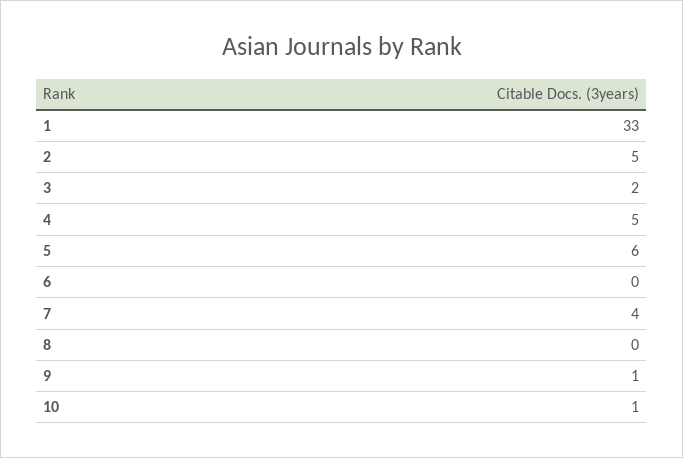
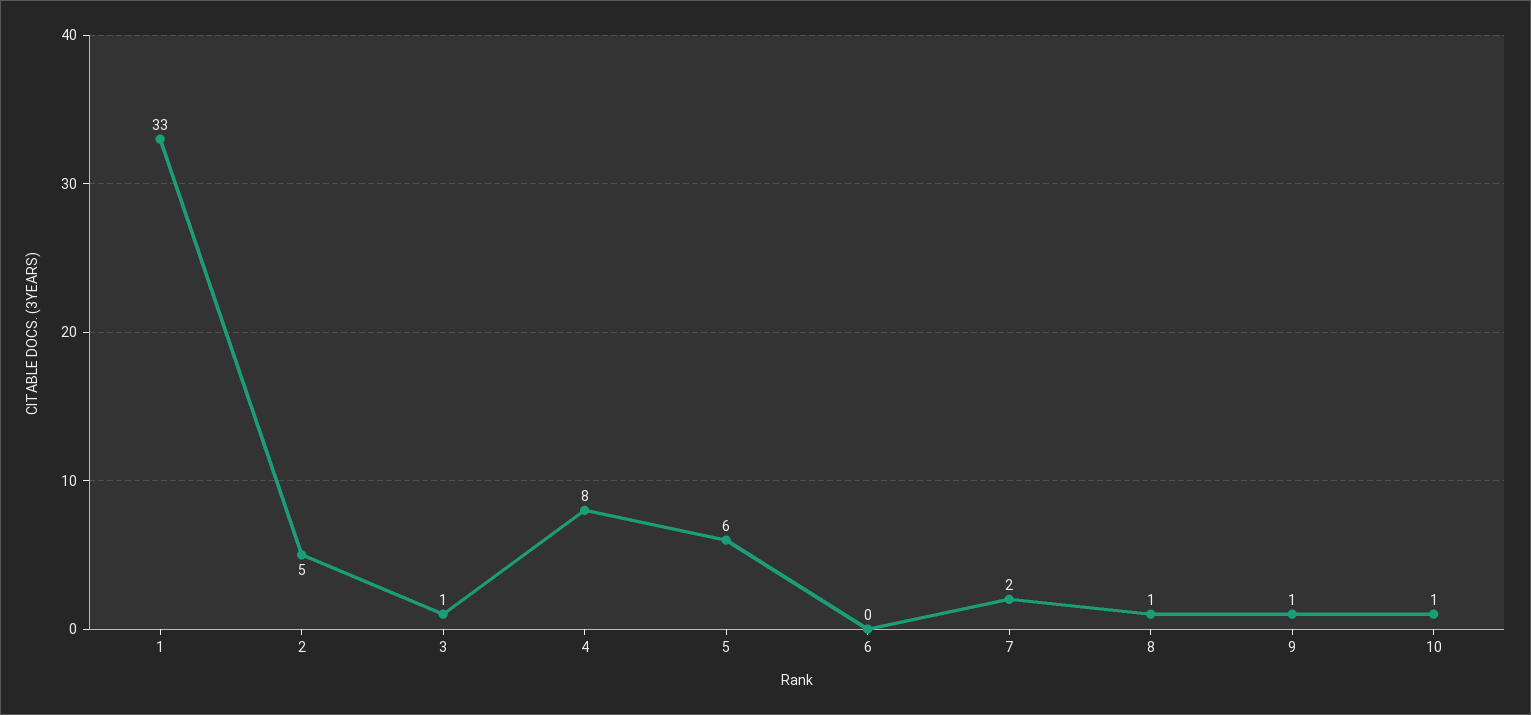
3: 2 -> 1
4: 5 -> 8
7: 4 -> 2
8: 0 -> 1

